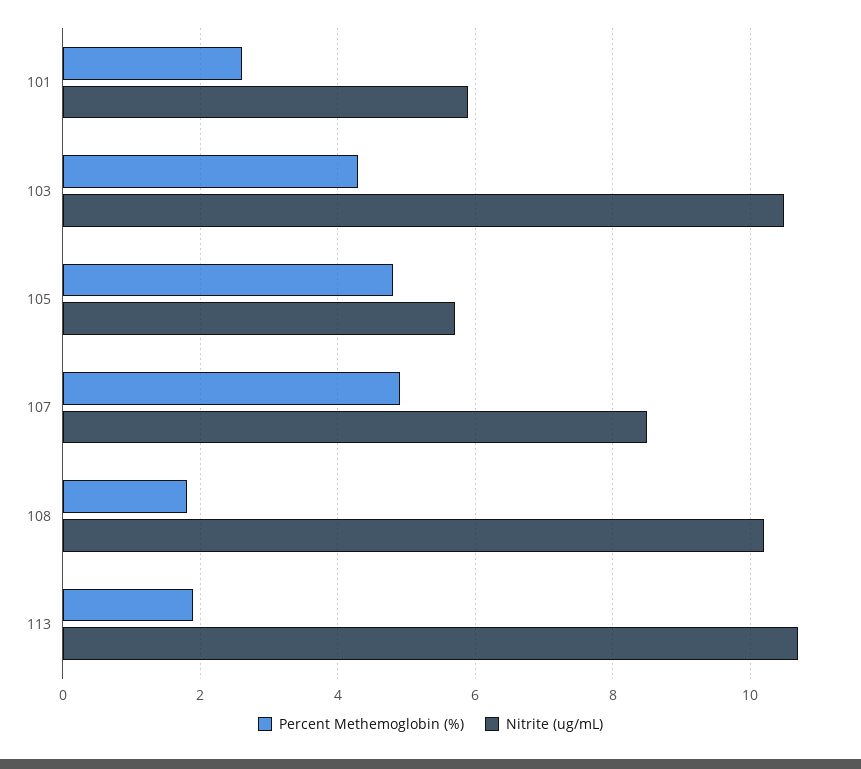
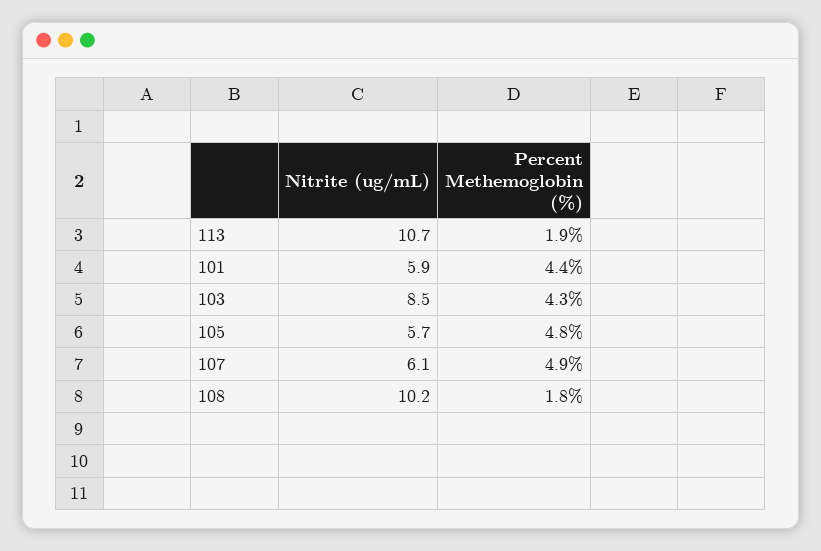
Percent Methemoglobin (%), 101: 2.5 -> 4.4
Nitrite (ug/mL), 103: 10.5 -> 8.5
Nitrite (ug/mL), 107: 8.5 -> 6.1

